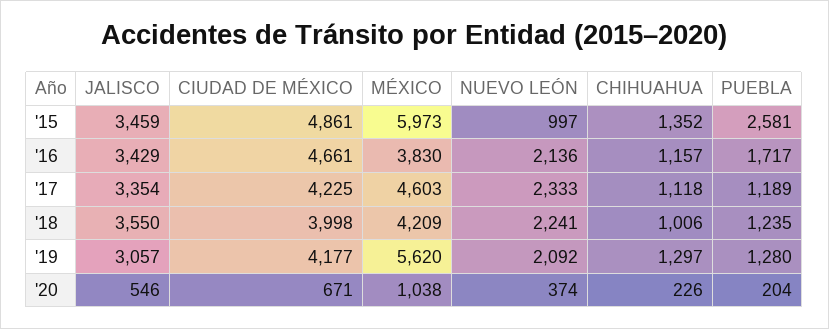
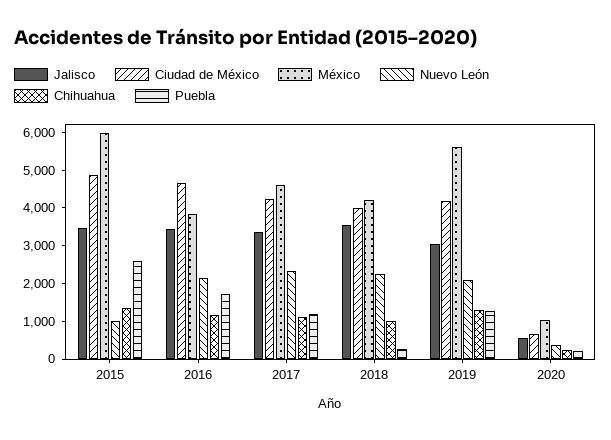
PUEBLA, '18: 1235 -> 250

